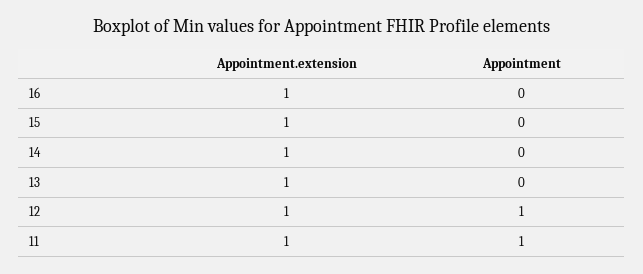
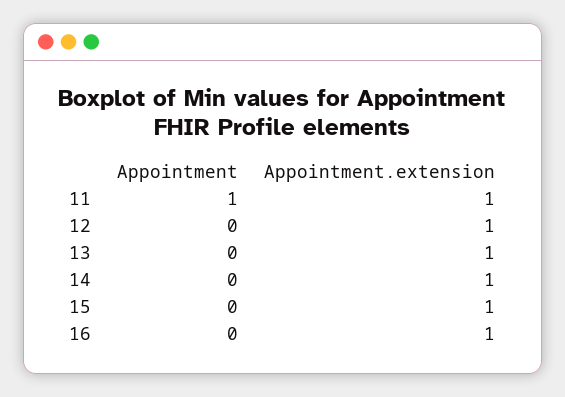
Appointment, 12: 1 -> 0

